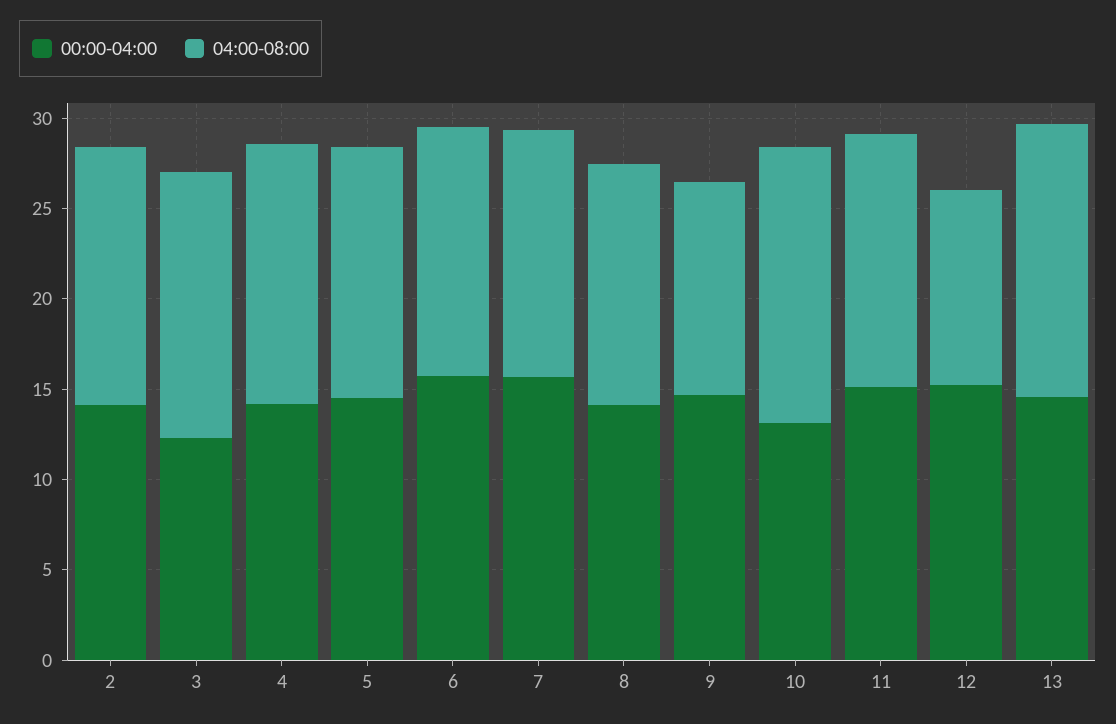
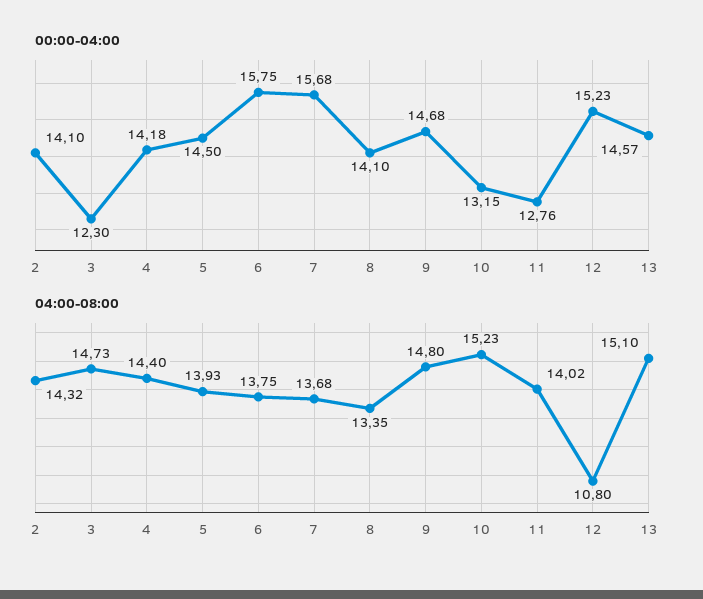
04:00-08:00, 9: 12 -> 14.8
00:00-04:00, 11: 15 -> 12.76

